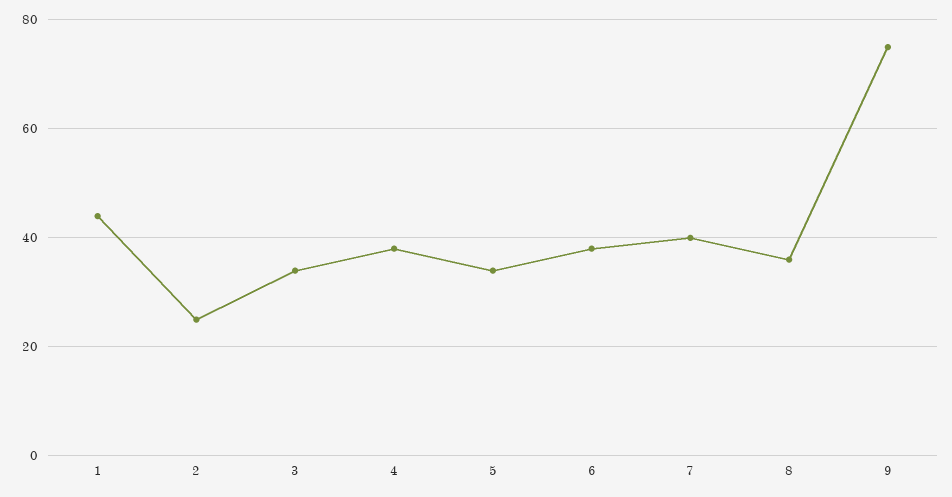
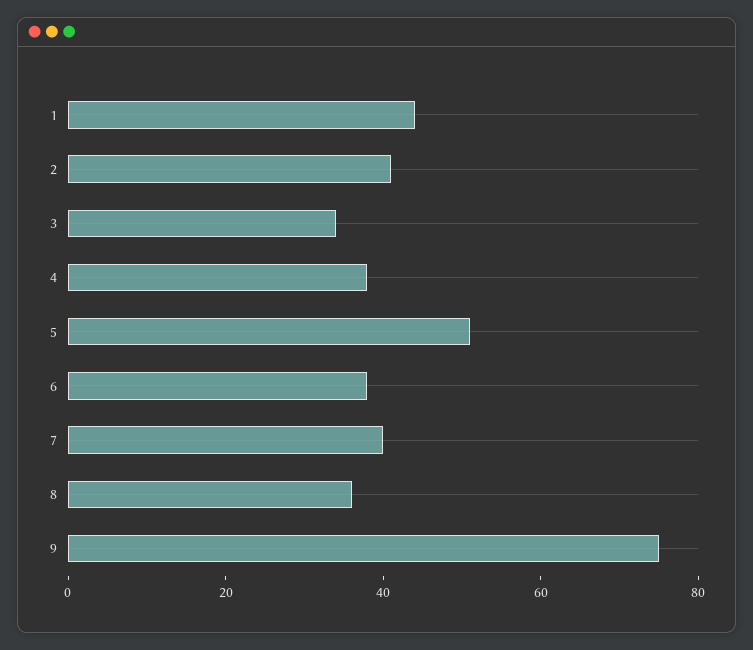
2: 25 -> 40
5: 35 -> 50

